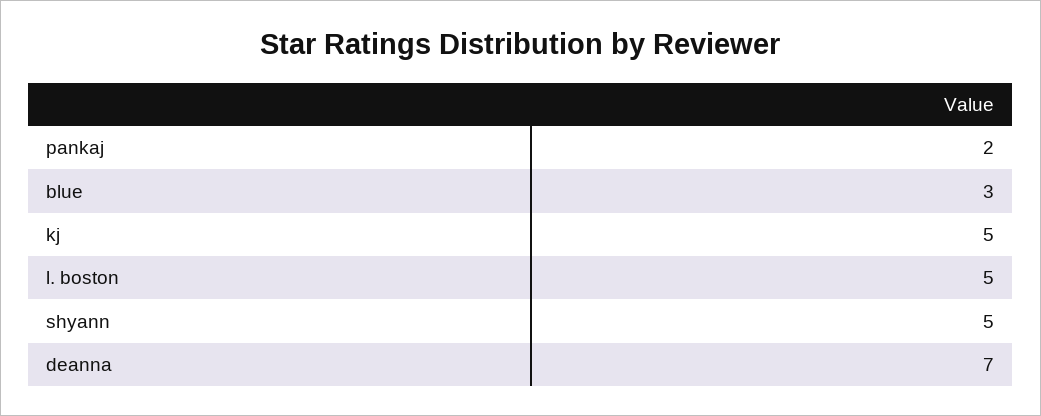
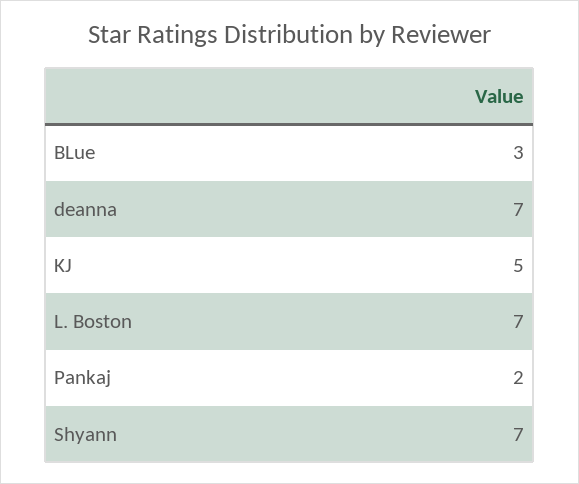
l. boston: 5 -> 7
shyann: 5 -> 7

